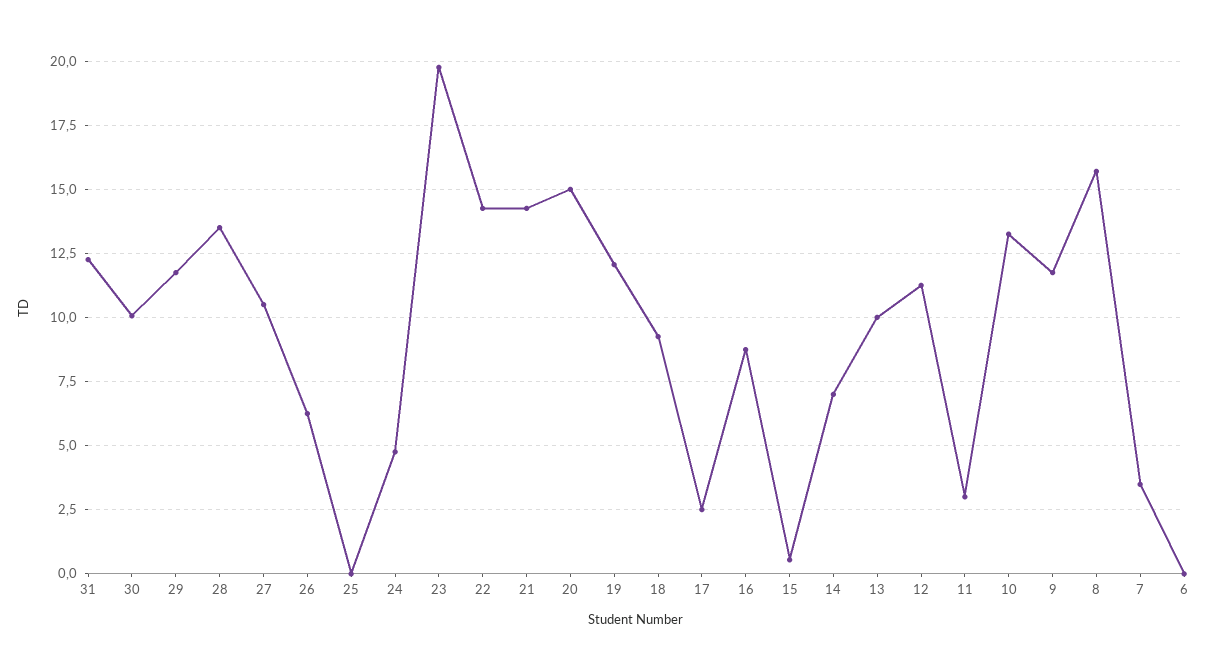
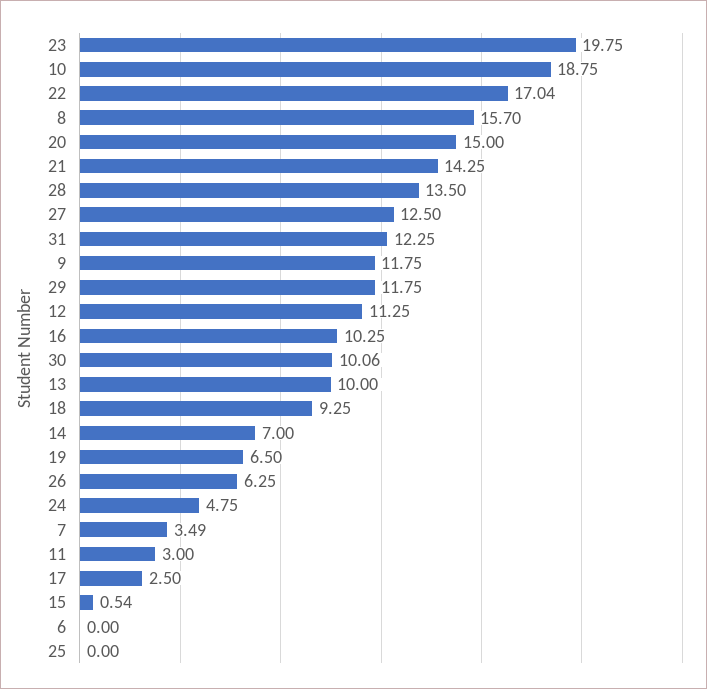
27: 10.5 -> 12.5
22: 14.25 -> 17.04
19: 12 -> 6.5
16: 8.75 -> 10.25
10: 13.25 -> 18.75

